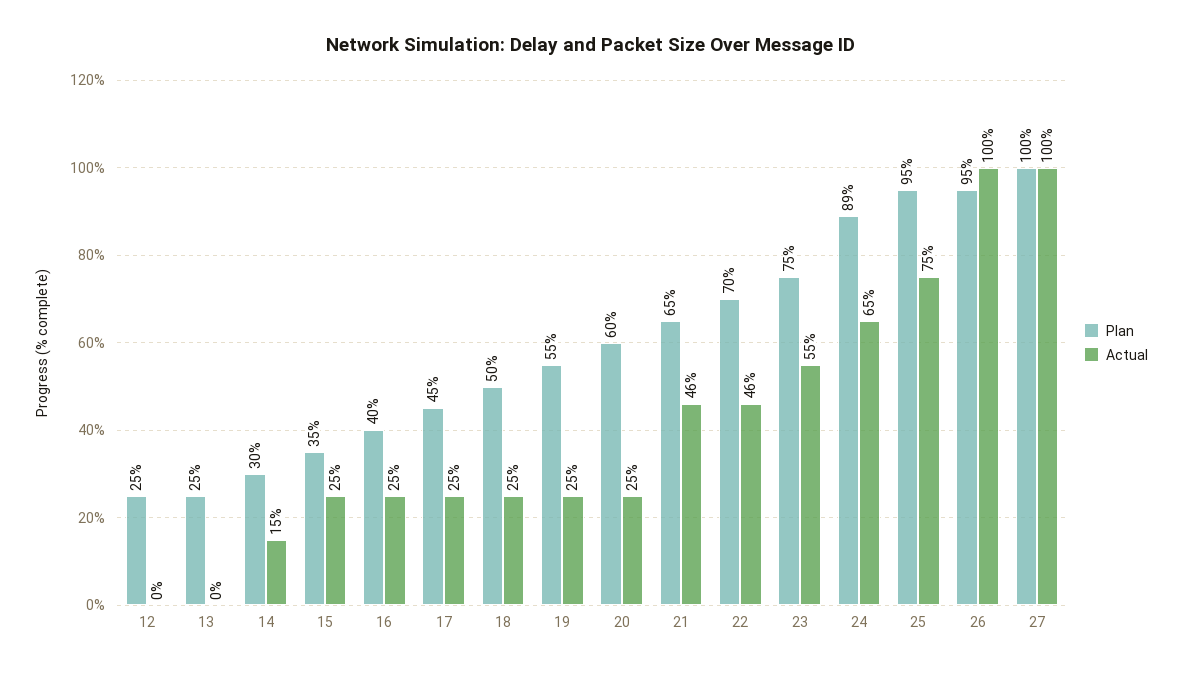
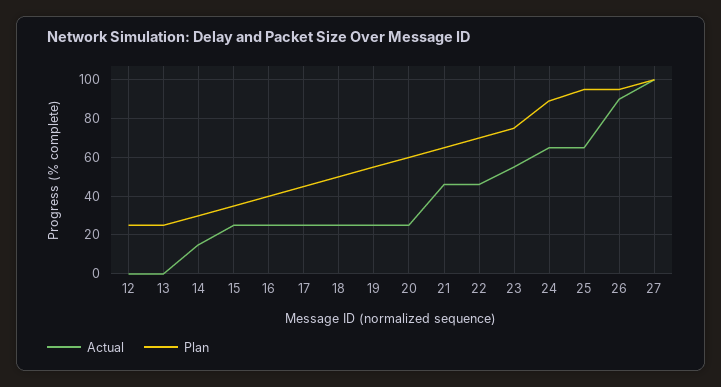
Actual, 25: 75 -> 65
Actual, 26: 100 -> 90

